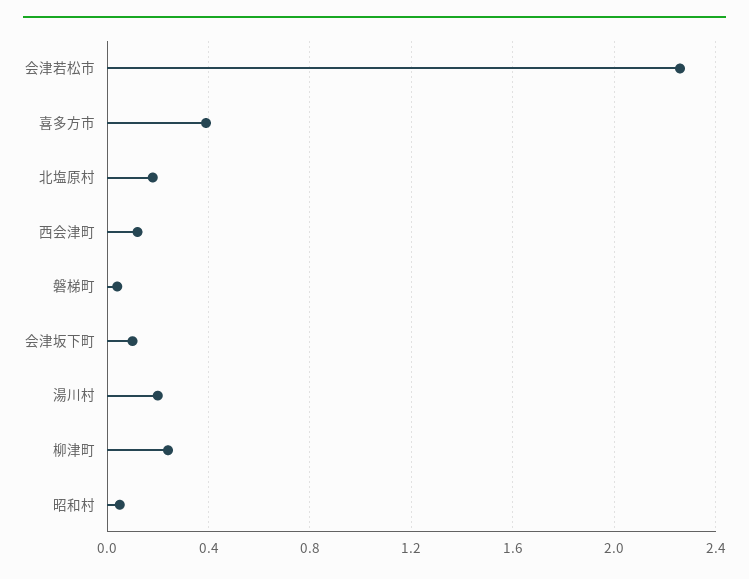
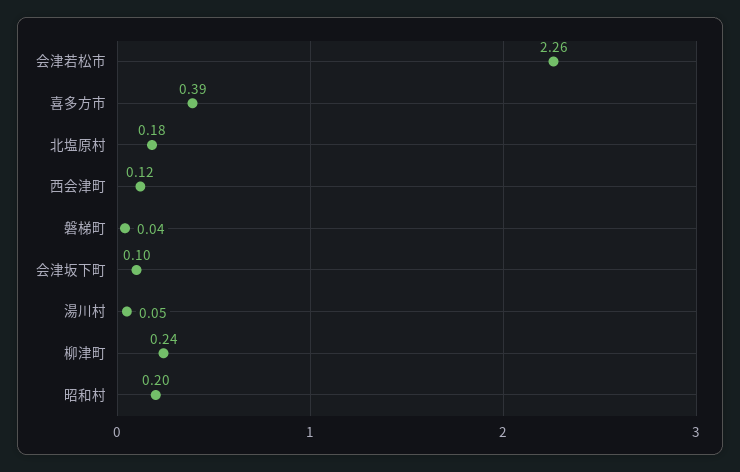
湯川村: 0.2 -> 0.05
昭和村: 0.05 -> 0.2

